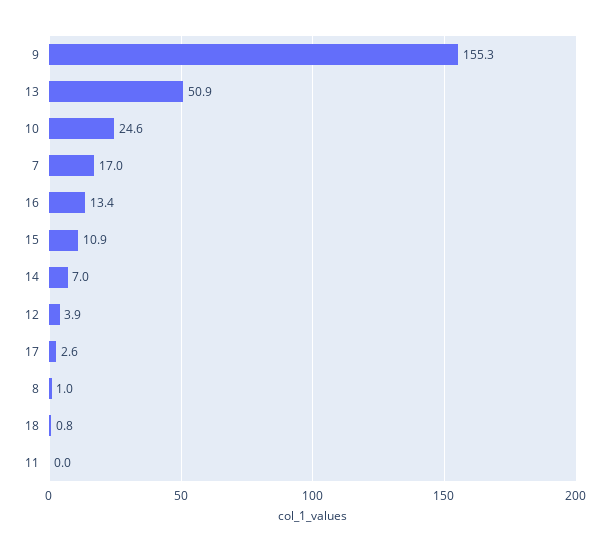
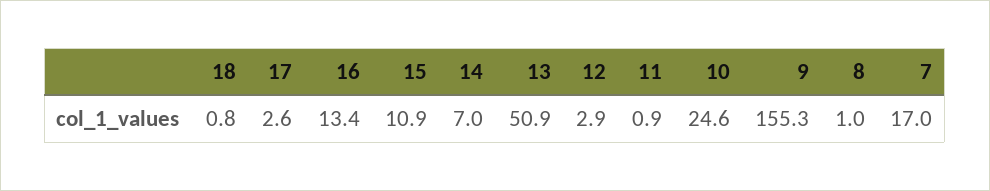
12: 3.9 -> 2.9
11: 0 -> 0.9

